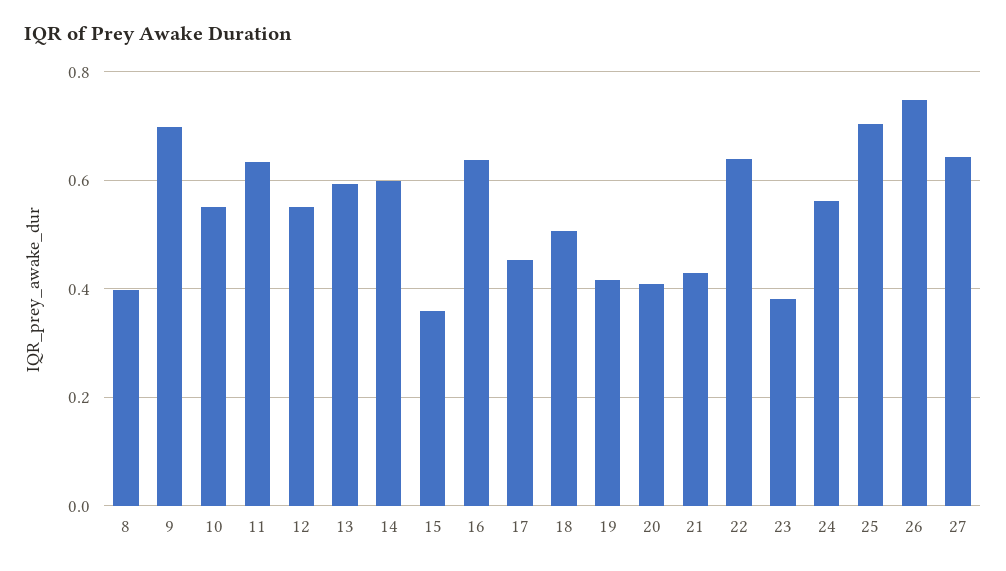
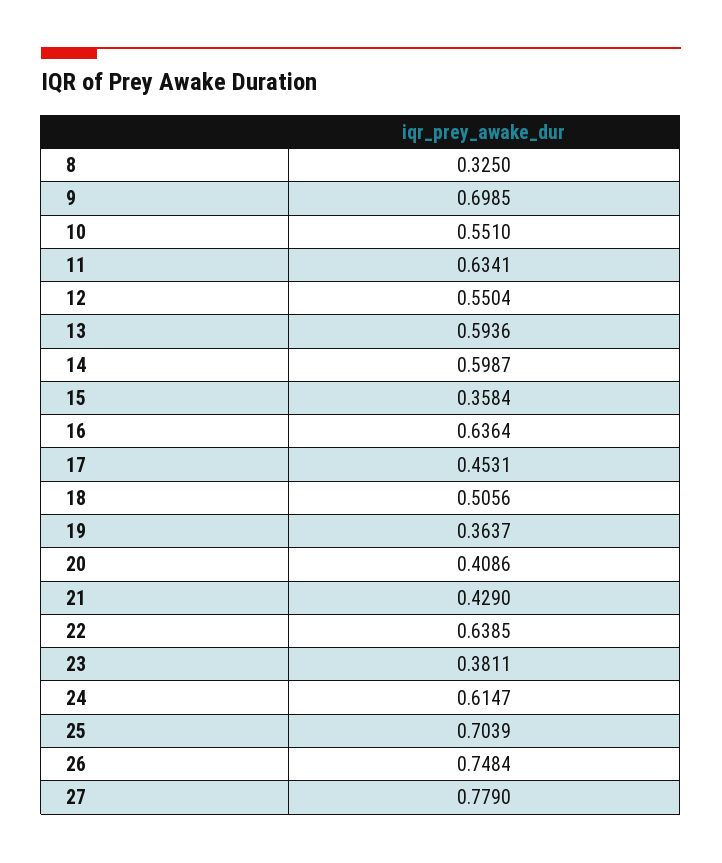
8: 0.4 -> 0.325
19: 0.42 -> 0.3637
24: 0.56 -> 0.6147
27: 0.64 -> 0.779

